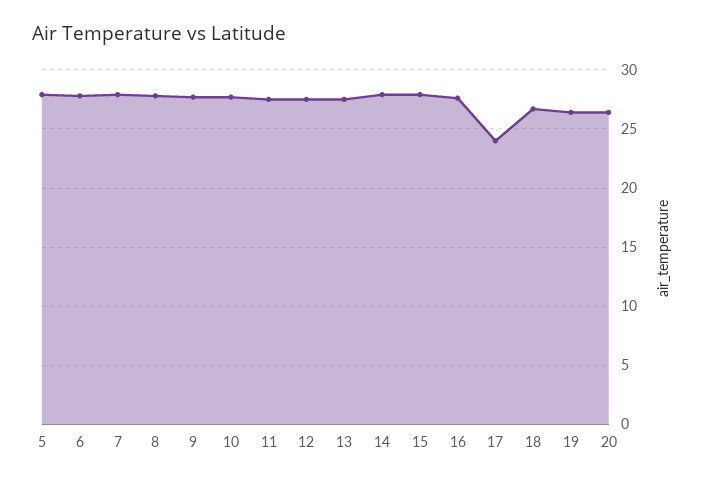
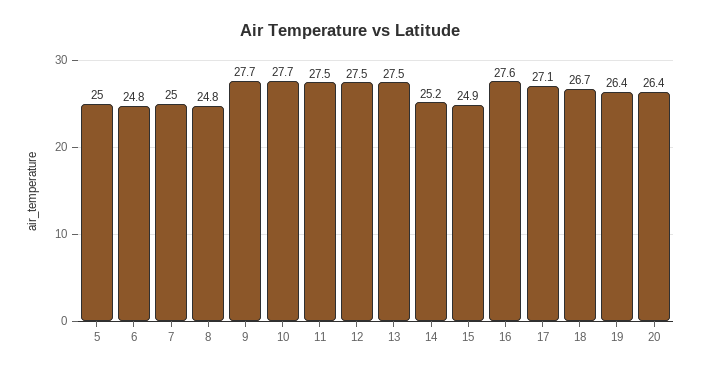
5: 28 -> 25
6: 28 -> 24.8
7: 28 -> 25
8: 28 -> 24.8
14: 28 -> 25.2
15: 28 -> 24.9
17: 24 -> 27.1

